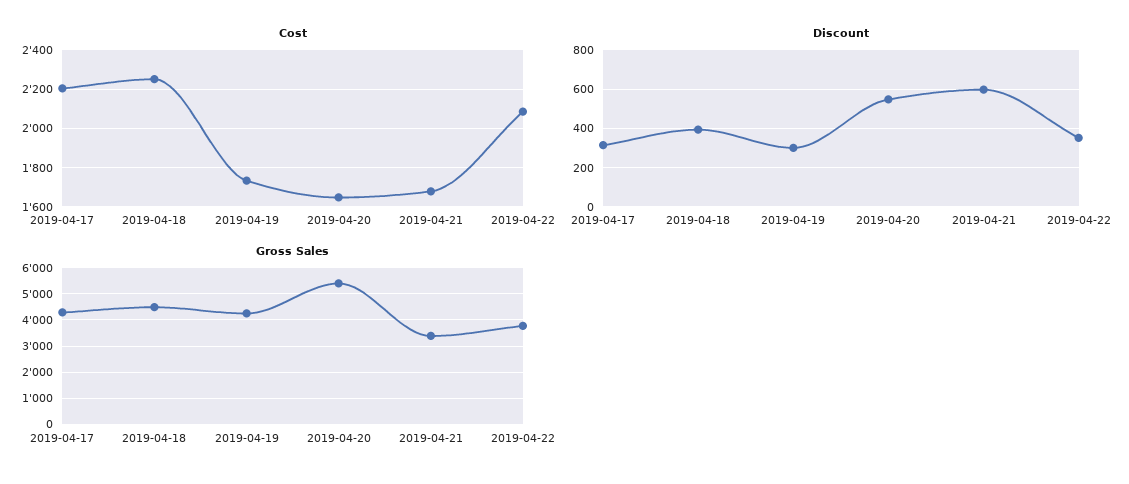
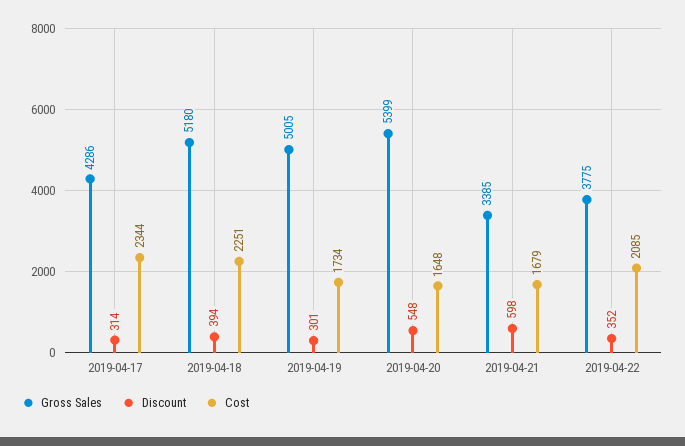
Cost, 2019-04-17: 2200 -> 2344
Gross Sales, 2019-04-18: 4500 -> 5180
Gross Sales, 2019-04-19: 4250 -> 5005

